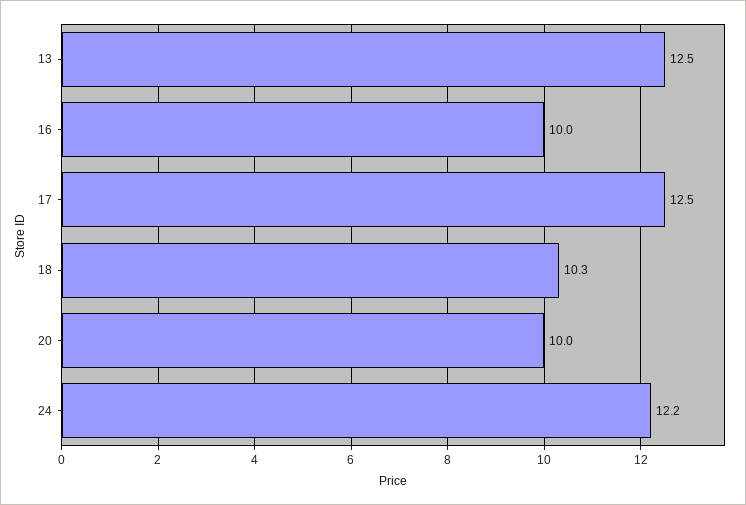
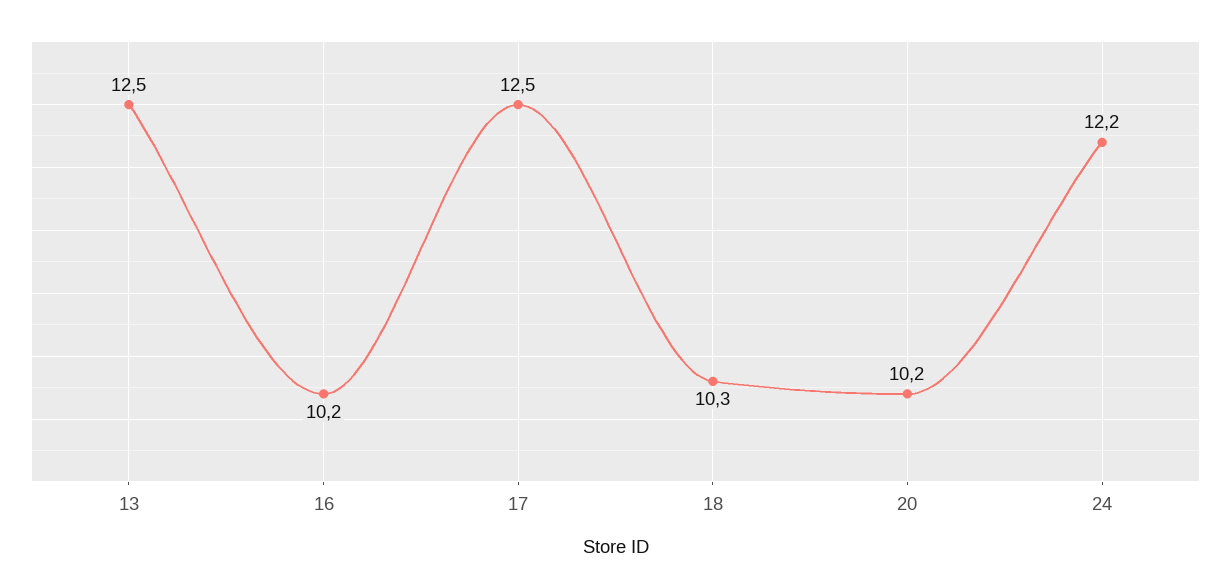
16: 10 -> 10.2
20: 10 -> 10.2

